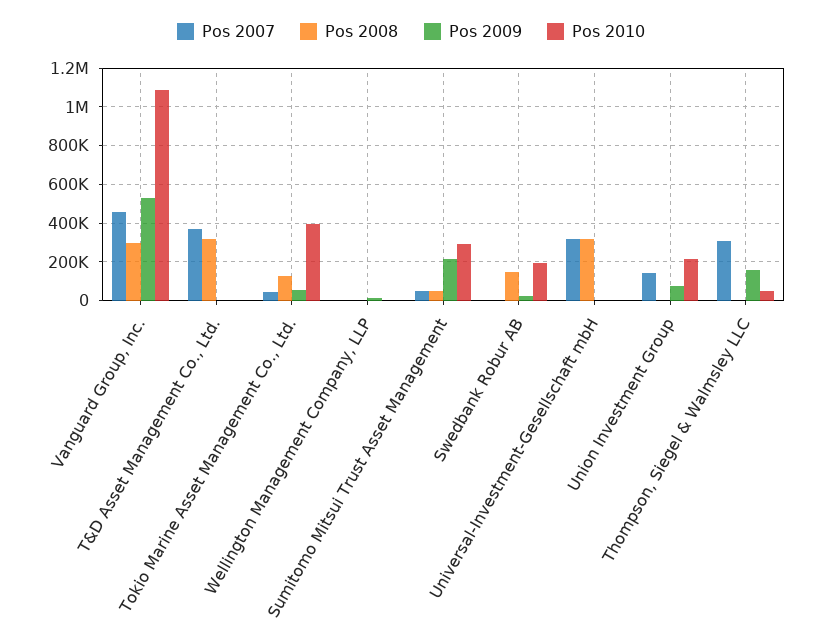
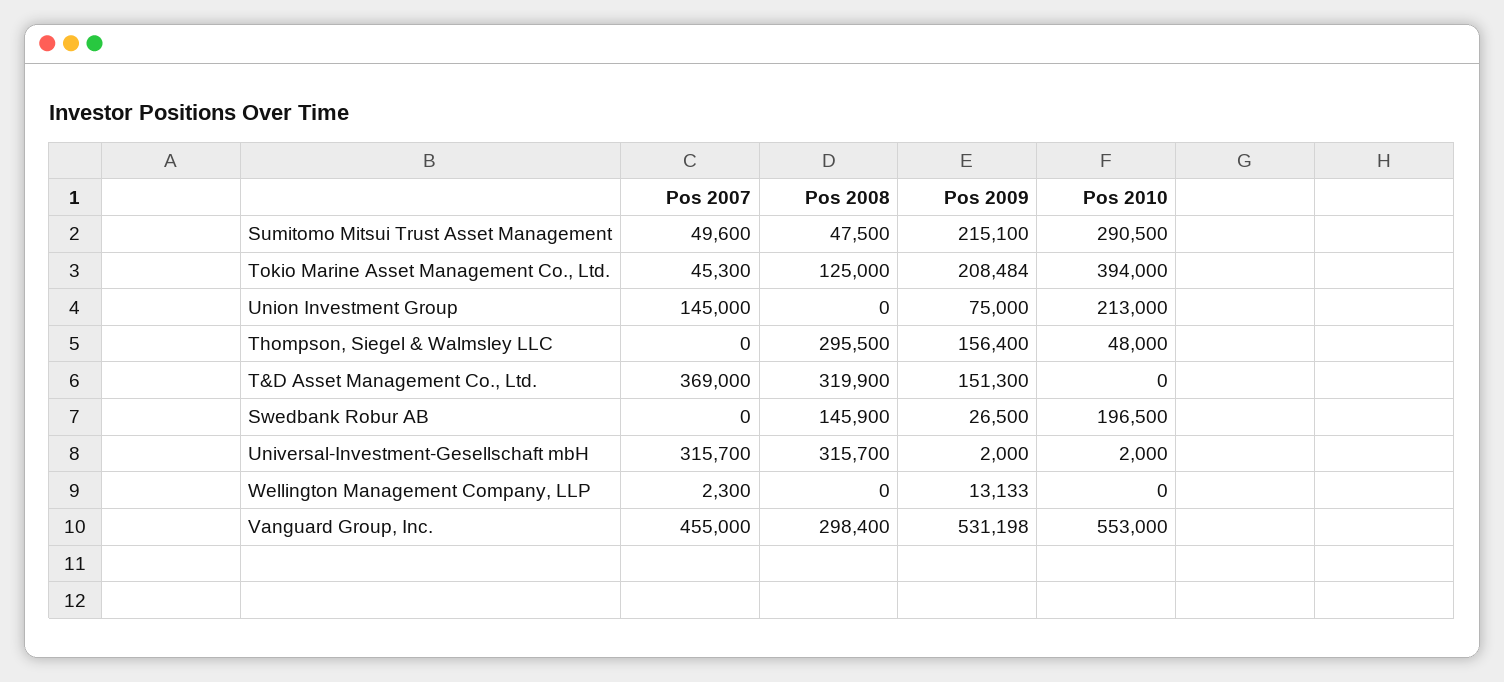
Pos 2010, Vanguard Group, Inc.: 1100000 -> 553000
Pos 2009, T&D Asset Management Co., Ltd.: 0 -> 151300
Pos 2009, Tokio Marine Asset Management Co., Ltd.: 50000 -> 208484
Pos 2007, Thompson, Siegel & Walmsley LLC: 300000 -> 0
Pos 2008, Thompson, Siegel & Walmsley LLC: 0 -> 295500

